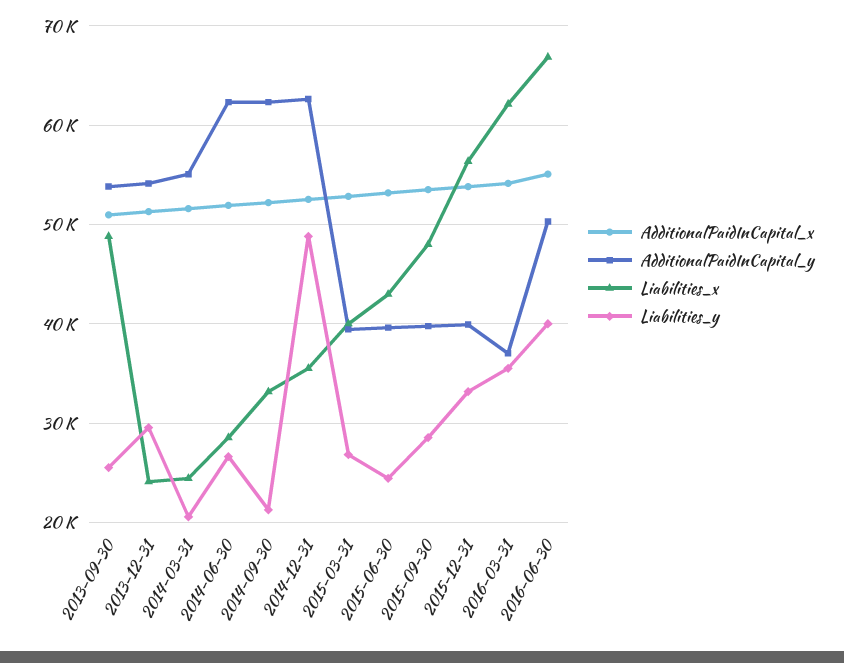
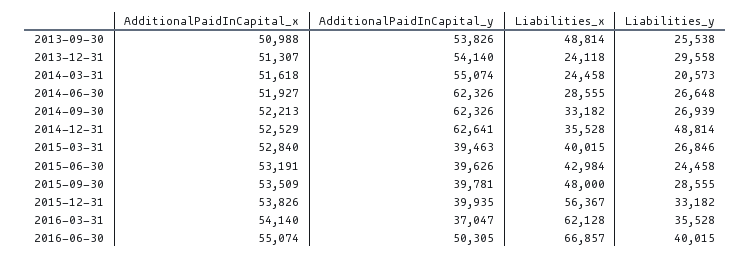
Liabilities_y, 2014-09-30: 21000 -> 26939

